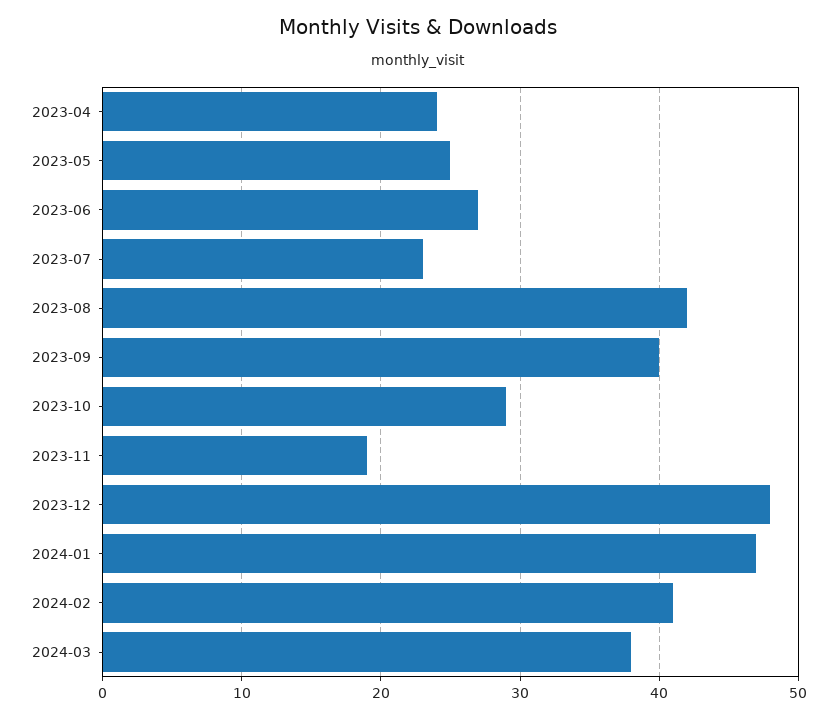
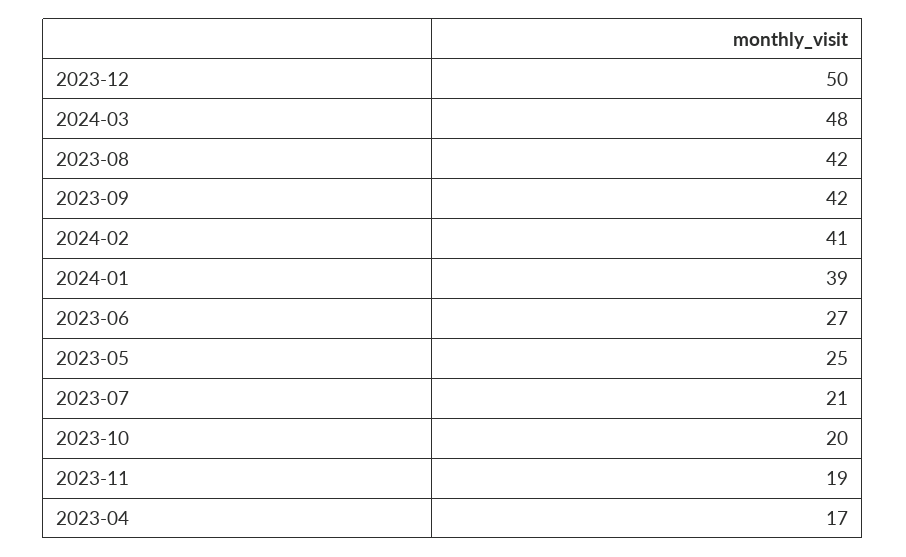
2023-04: 24 -> 17
2023-07: 23 -> 21
2023-09: 40 -> 42
2023-10: 29 -> 20
2023-12: 48 -> 50
2024-01: 47 -> 39
2024-03: 38 -> 48

